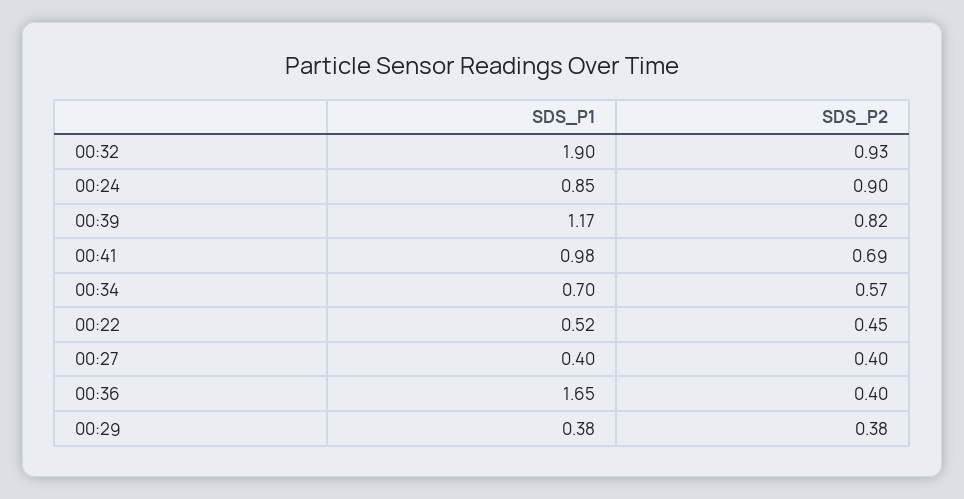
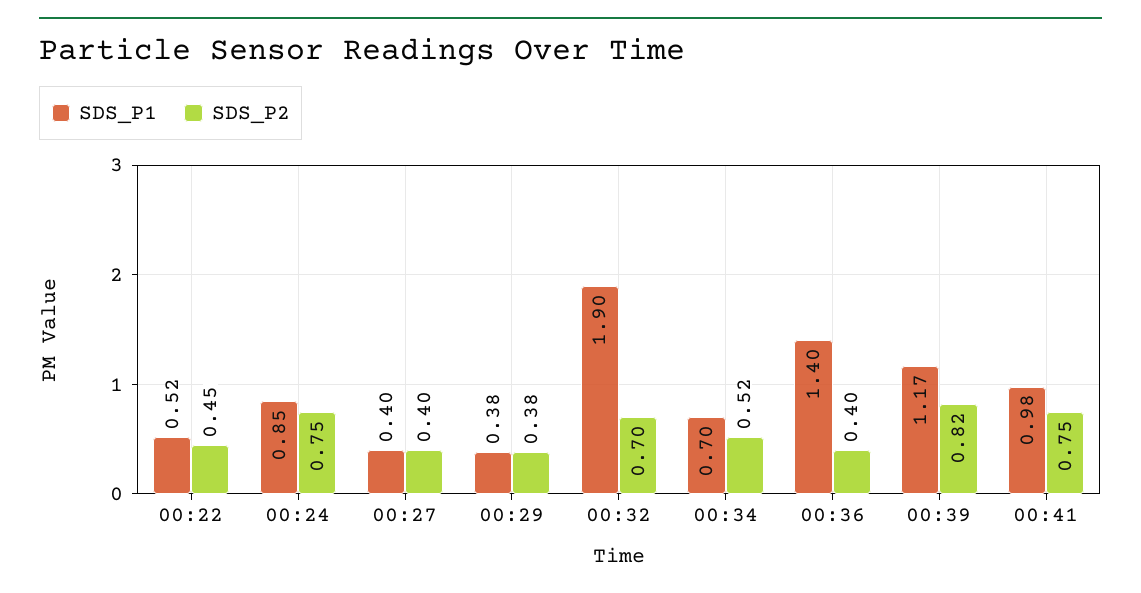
SDS_P2, 00:32: 0.93 -> 0.7
SDS_P2, 00:24: 0.9 -> 0.75
SDS_P2, 00:41: 0.69 -> 0.75
SDS_P2, 00:34: 0.57 -> 0.52
SDS_P1, 00:36: 1.65 -> 1.4

